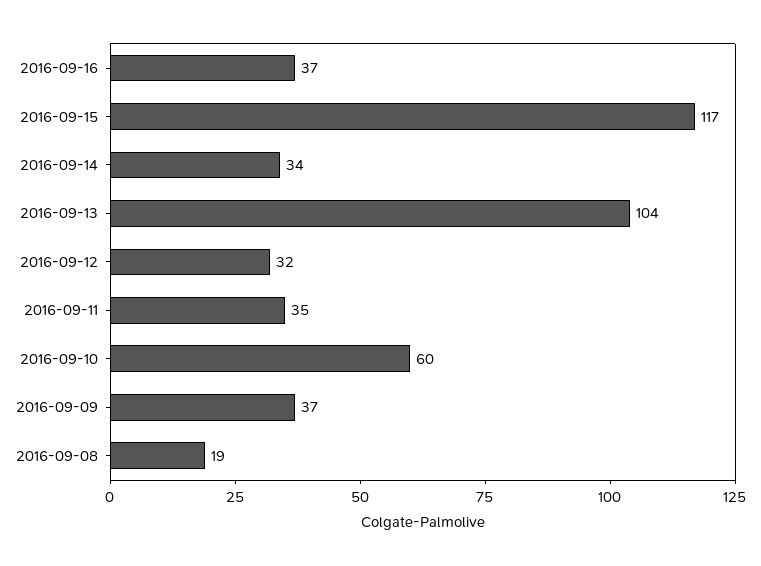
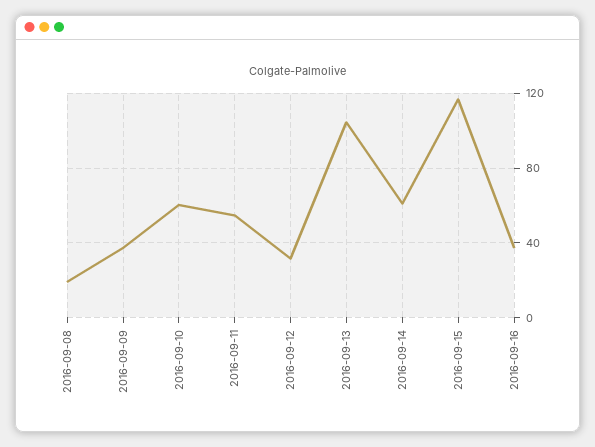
2016-09-14: 34 -> 60
2016-09-11: 35 -> 55

